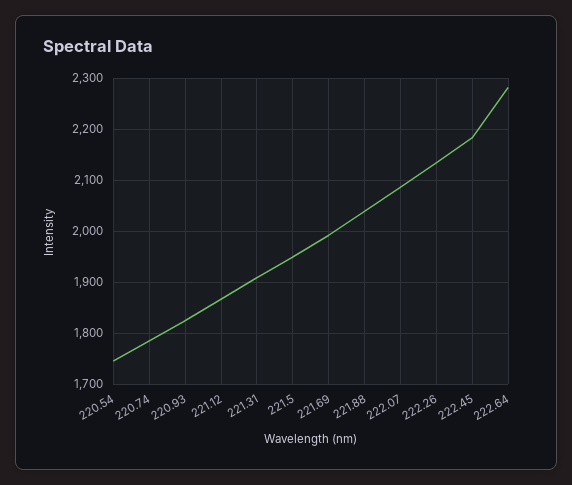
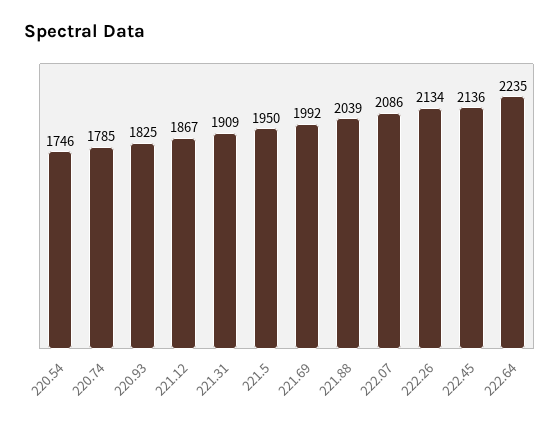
222.45: 2180 -> 2136
222.64: 2280 -> 2235

